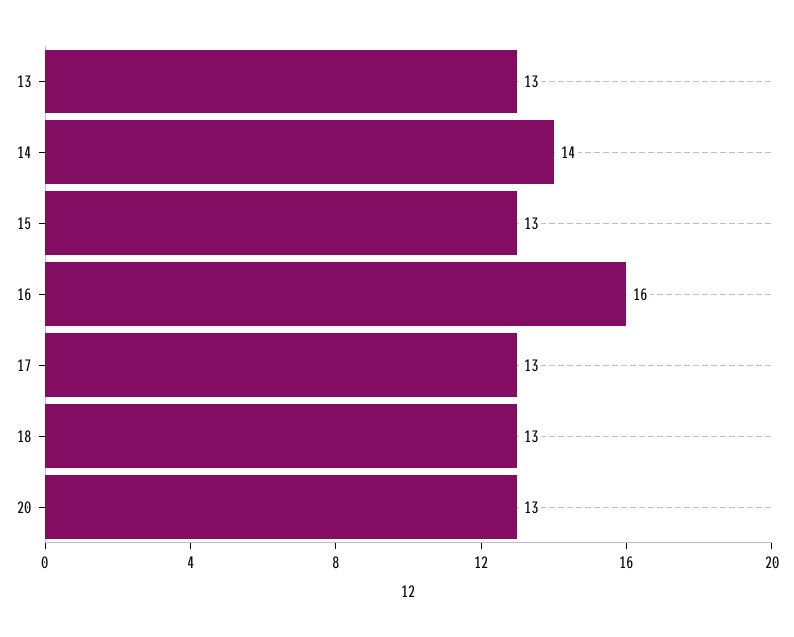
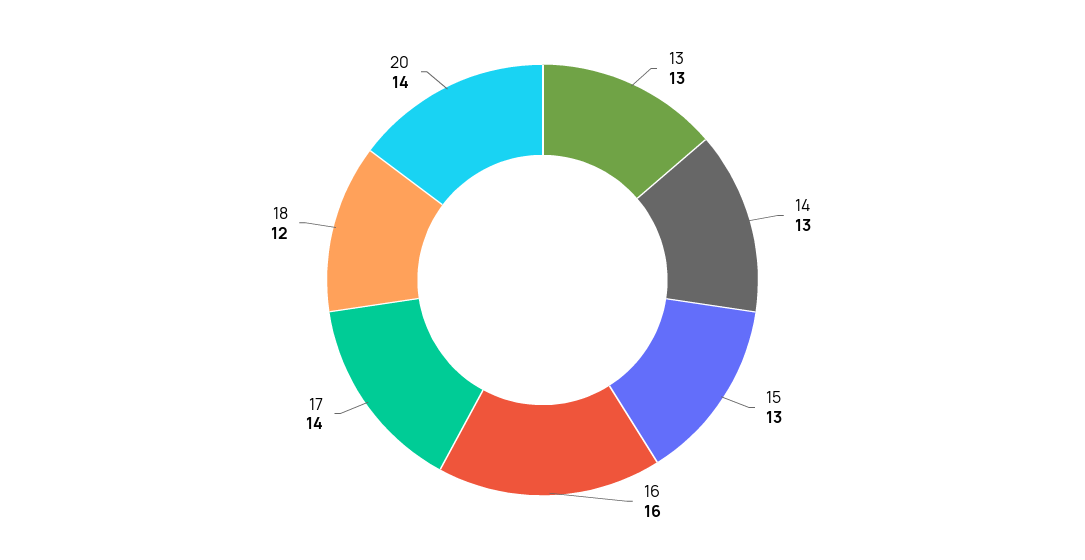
14: 14 -> 13
17: 13 -> 14
18: 13 -> 12
20: 13 -> 14

